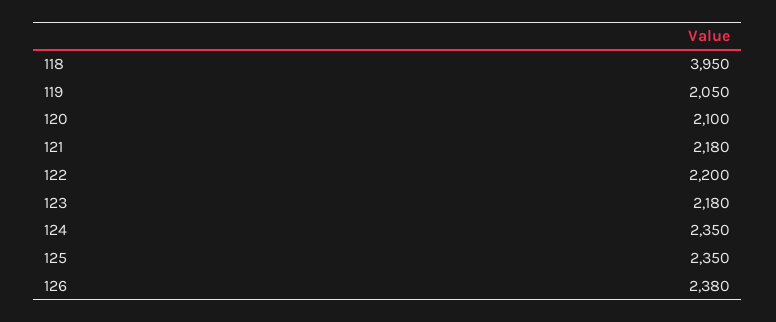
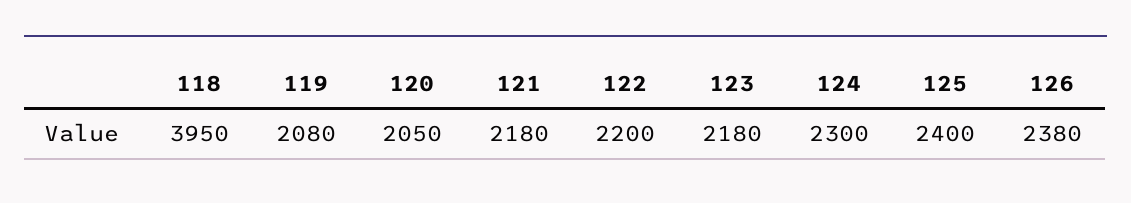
119: 2050 -> 2080
120: 2100 -> 2050
124: 2350 -> 2300
125: 2350 -> 2400

